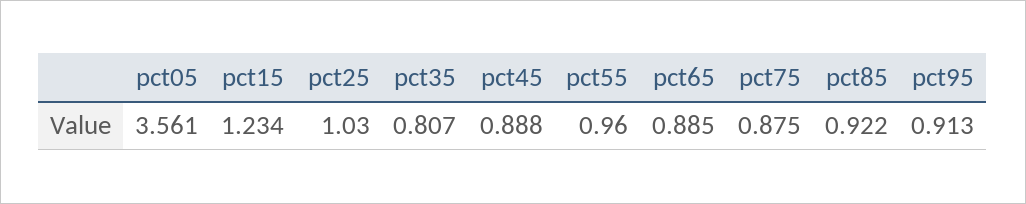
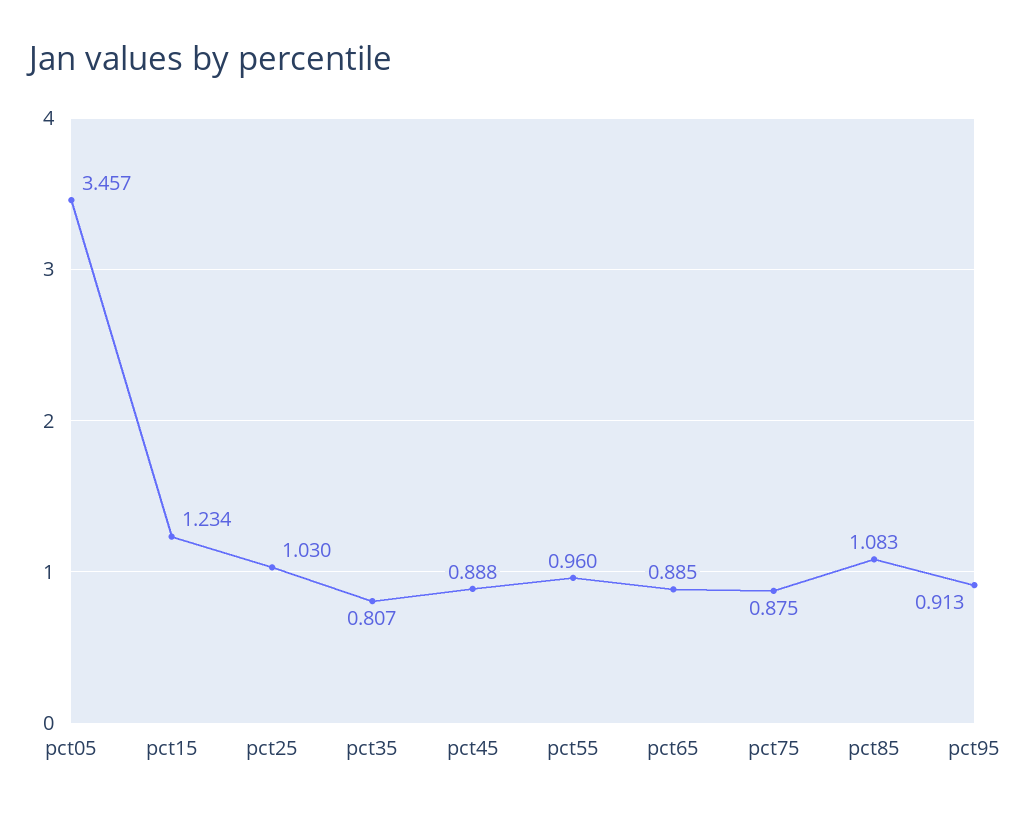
pct05: 3.561 -> 3.457
pct85: 0.922 -> 1.083

